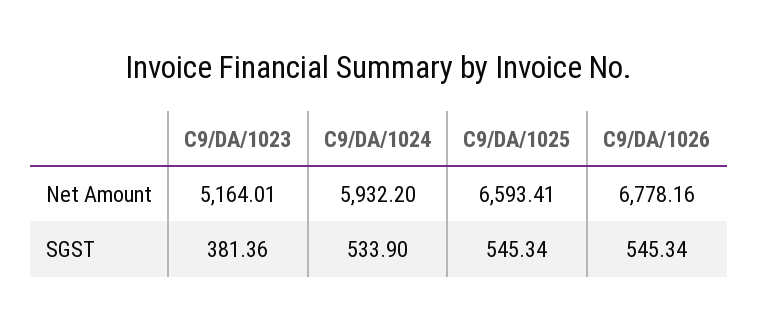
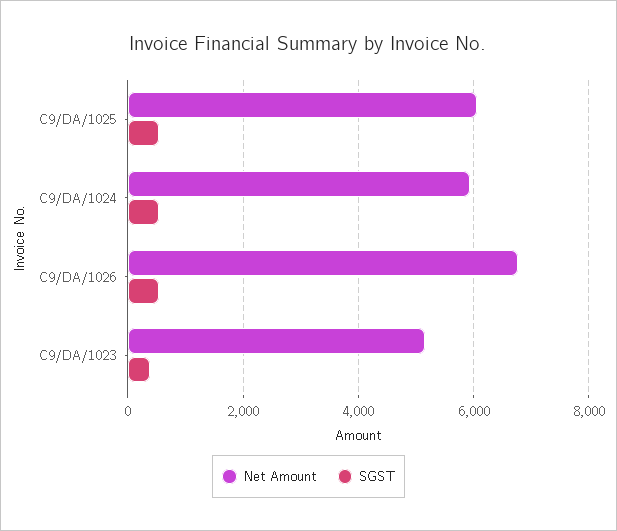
Net Amount, C9/DA/1025: 6593.41 -> 6000

